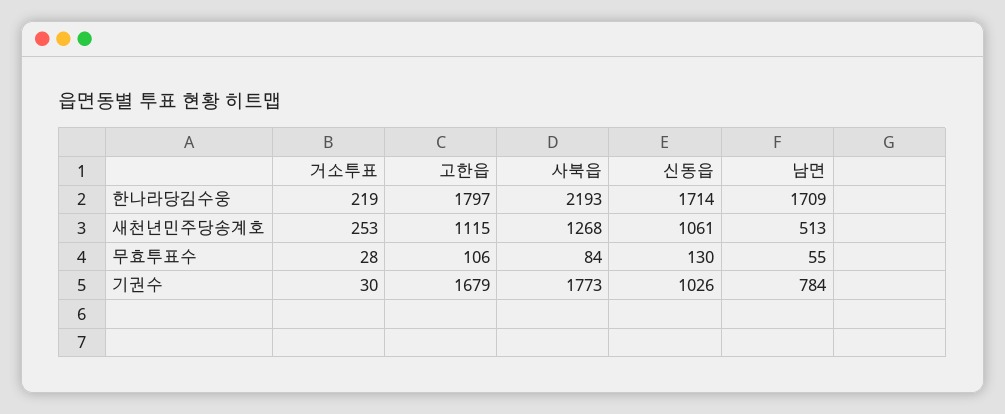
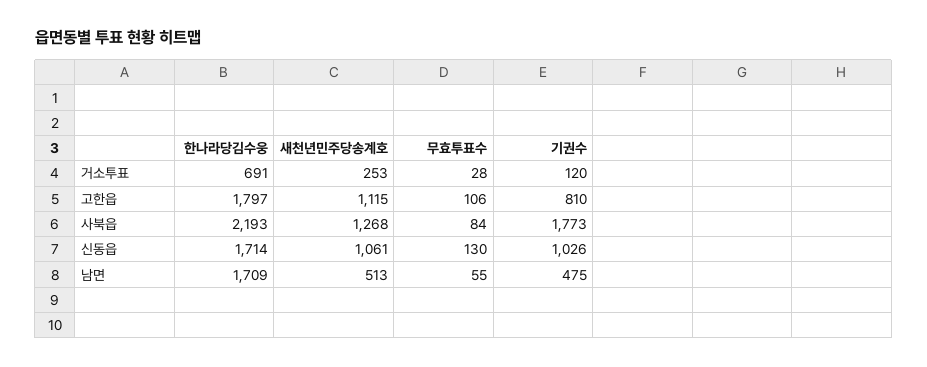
거소투표, 한나라당김수웅: 219 -> 691
거소투표, 기권수: 30 -> 120
고한읍, 기권수: 1679 -> 810
남면, 기권수: 784 -> 475

